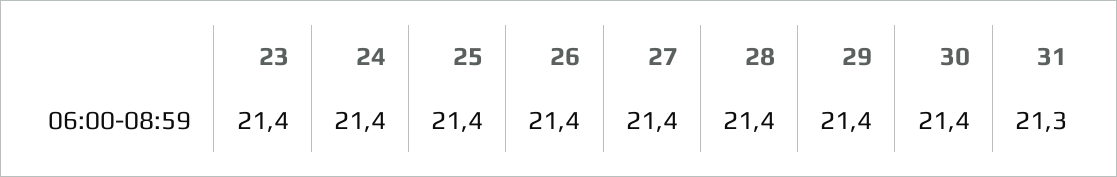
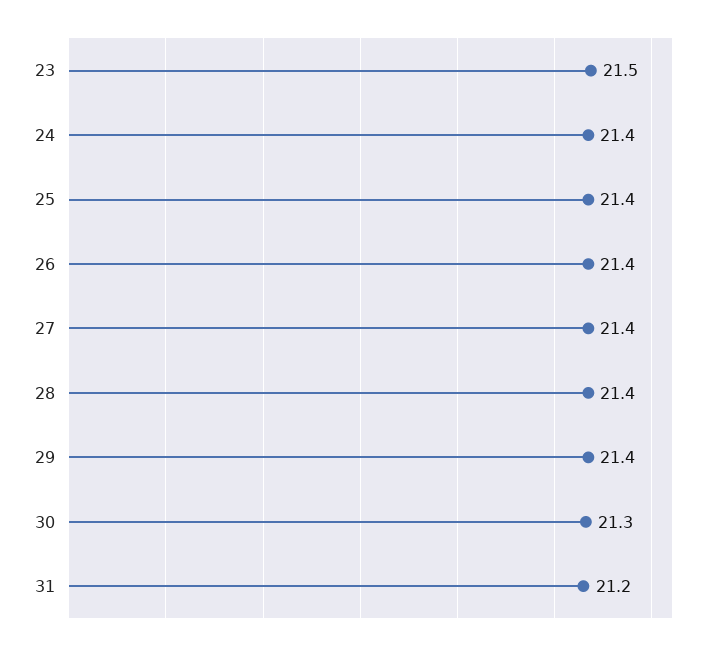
23: 21.4 -> 21.5
30: 21.4 -> 21.3
31: 21.3 -> 21.2

